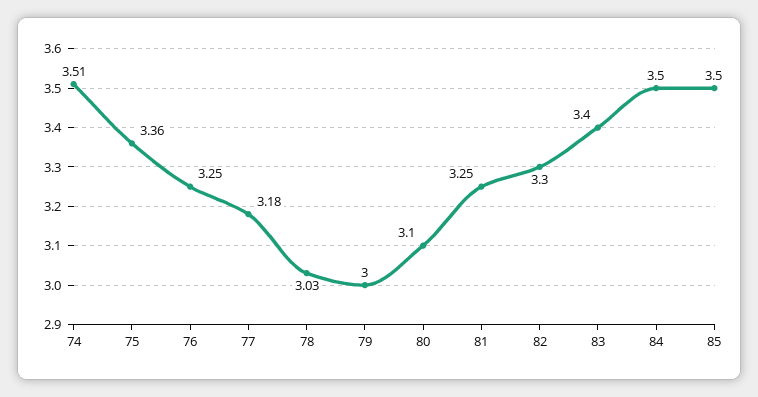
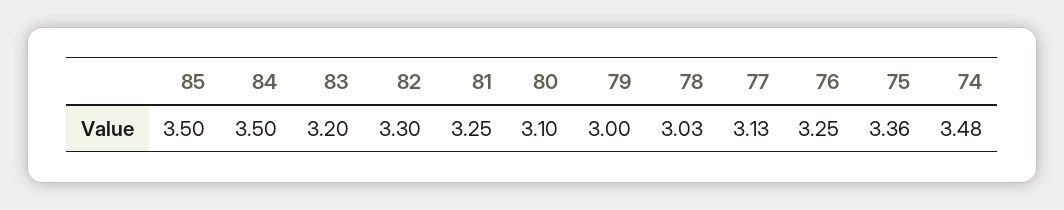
74: 3.51 -> 3.48
77: 3.18 -> 3.13
83: 3.4 -> 3.2

